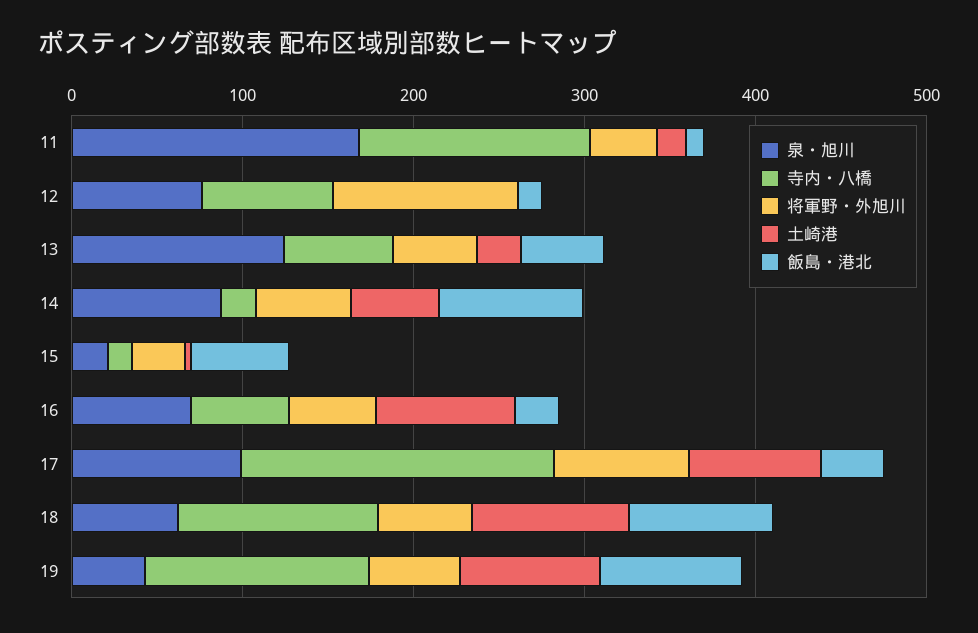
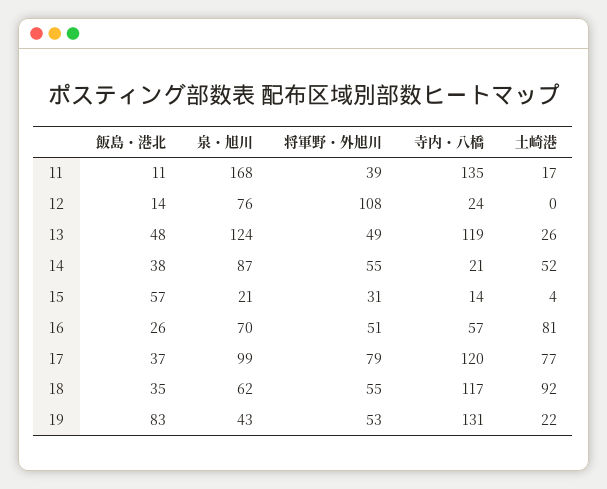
寺内・八橋, 12: 80 -> 24
寺内・八橋, 13: 60 -> 119
飯島・港北, 14: 80 -> 38
寺内・八橋, 17: 180 -> 120
飯島・港北, 18: 80 -> 35
土崎港, 19: 80 -> 22

